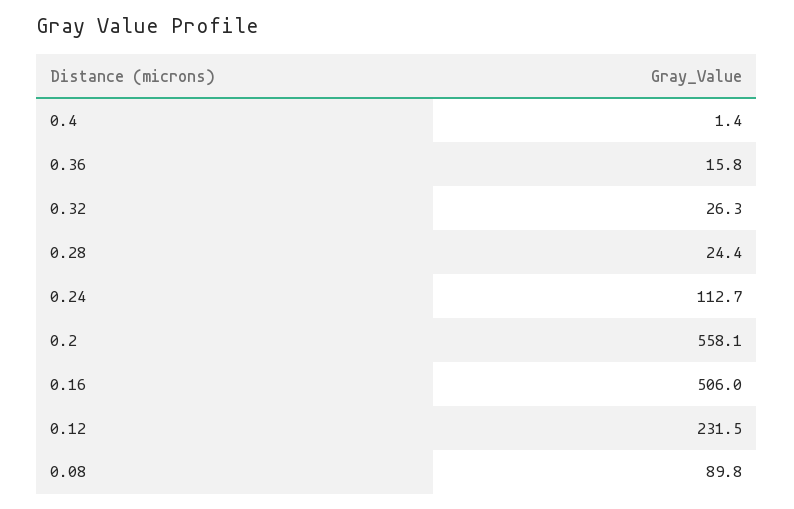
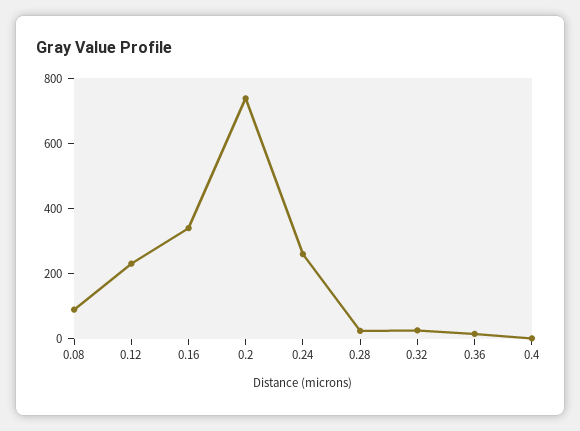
0.24: 112.7 -> 250
0.2: 558.1 -> 750
0.16: 506 -> 350

